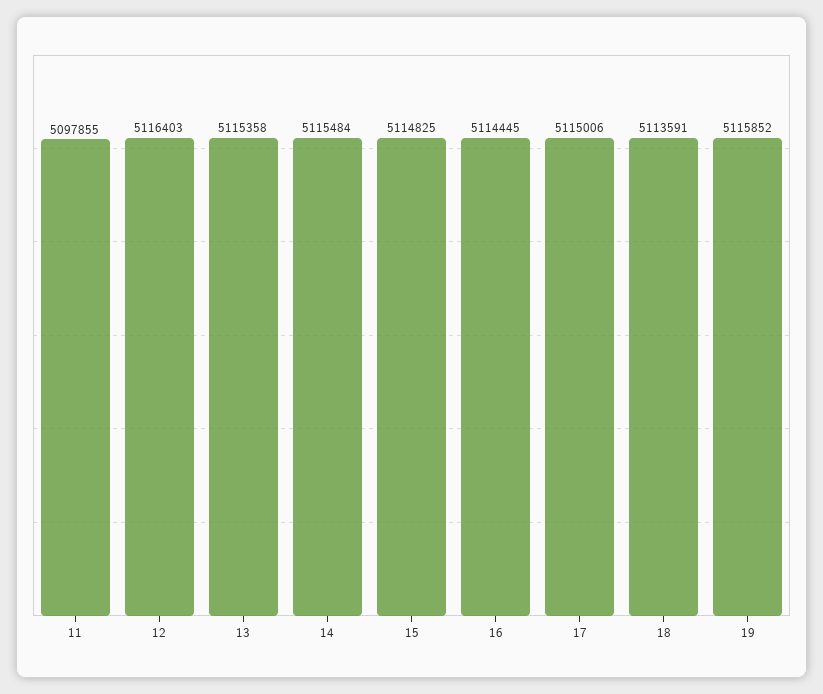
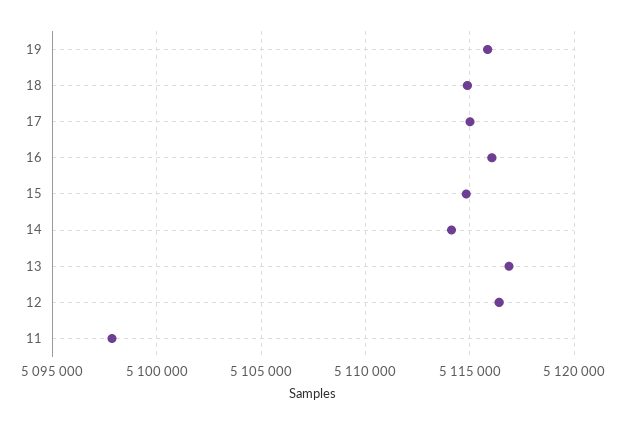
13: 5115358 -> 5117000
14: 5115484 -> 5114000
16: 5114445 -> 5116000
18: 5113591 -> 5115000

